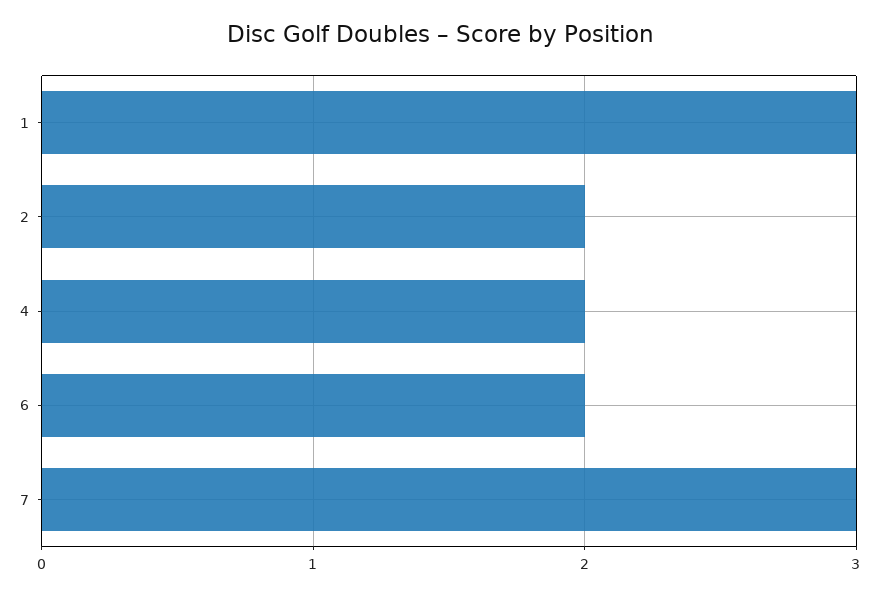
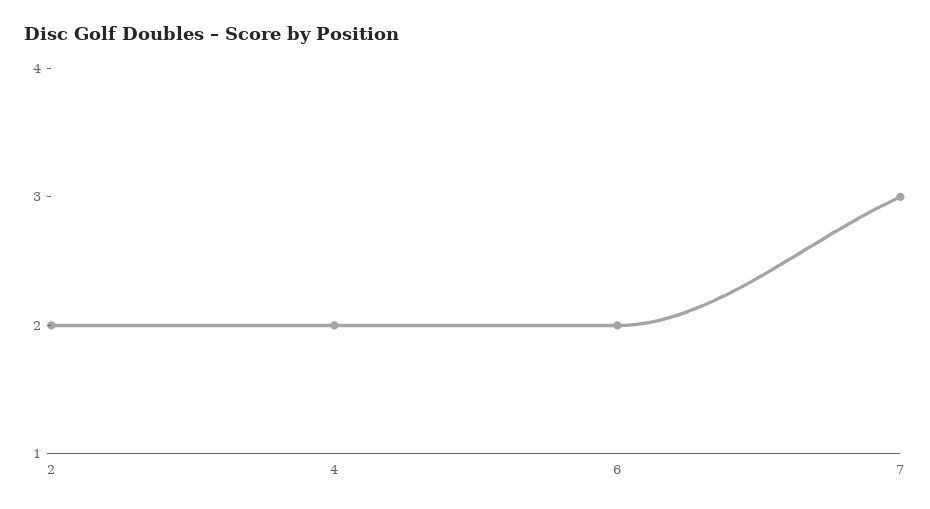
1: 3 -> none

